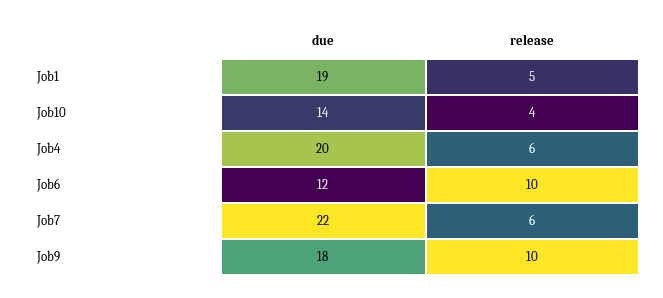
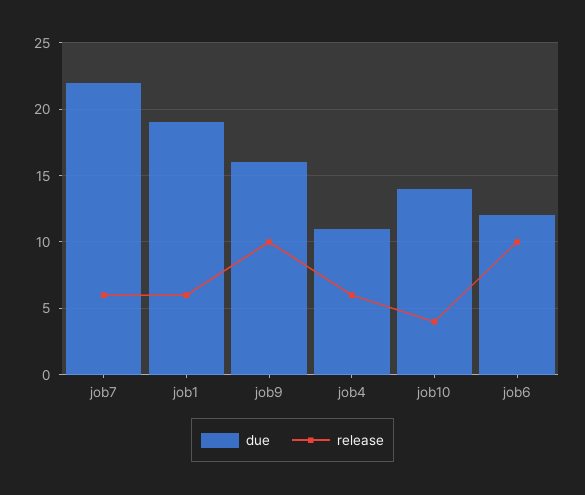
release, Job1: 5 -> 6
due, Job4: 20 -> 11
due, Job9: 18 -> 16

